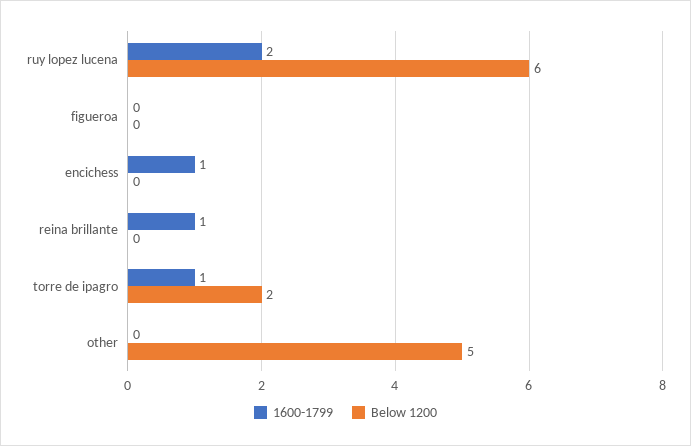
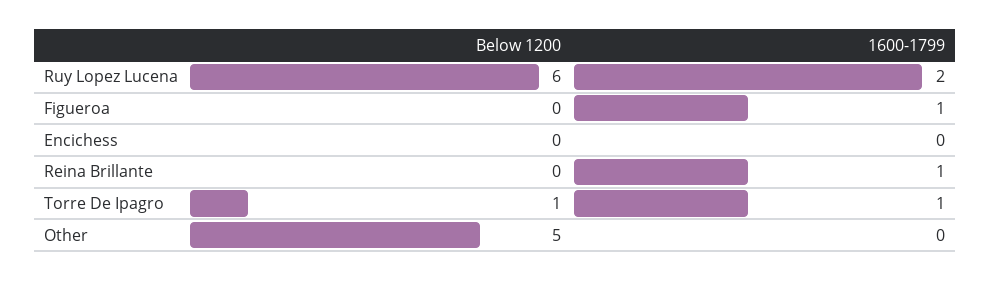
1600-1799, figueroa: 0 -> 1
1600-1799, encichess: 1 -> 0
Below 1200, torre de ipagro: 2 -> 1

